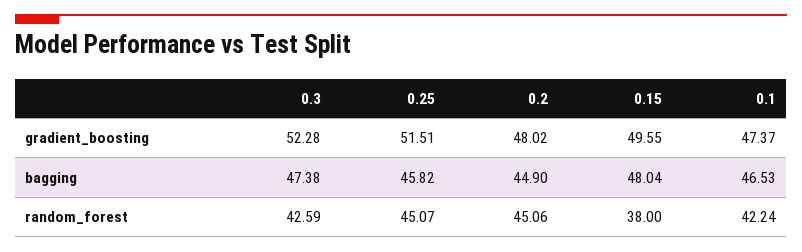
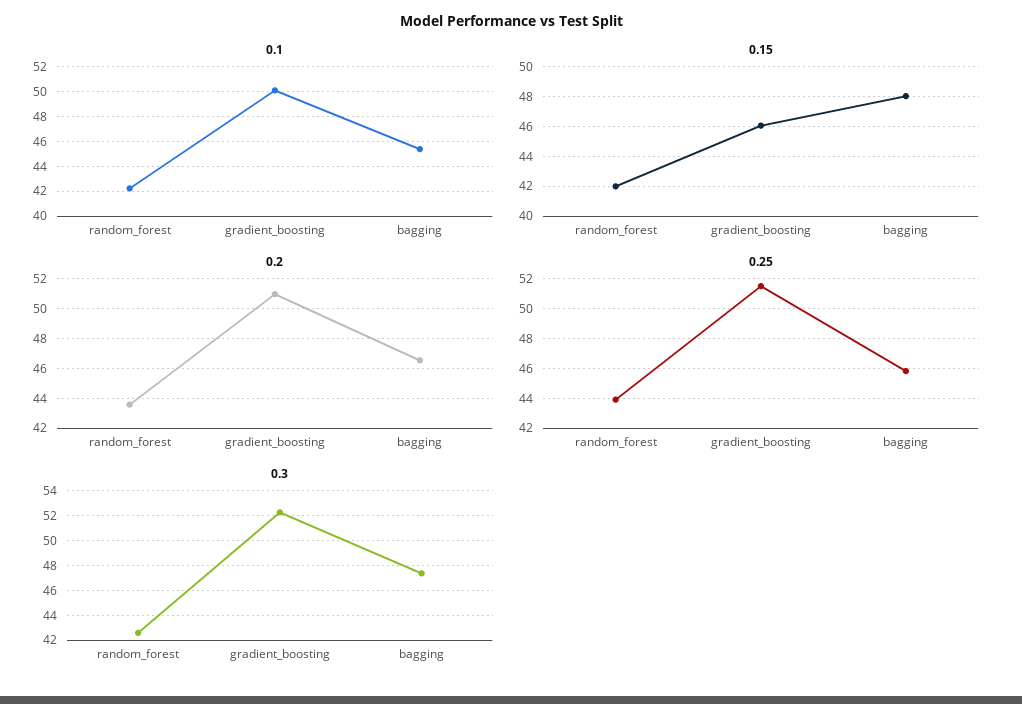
0.2, gradient_boosting: 48.02 -> 51
0.15, gradient_boosting: 49.55 -> 46
0.1, gradient_boosting: 47.37 -> 50
0.2, bagging: 44.9 -> 46.5
0.1, bagging: 46.53 -> 45.5
0.25, random_forest: 45.07 -> 44
0.2, random_forest: 45.06 -> 43.5
0.15, random_forest: 38 -> 42

